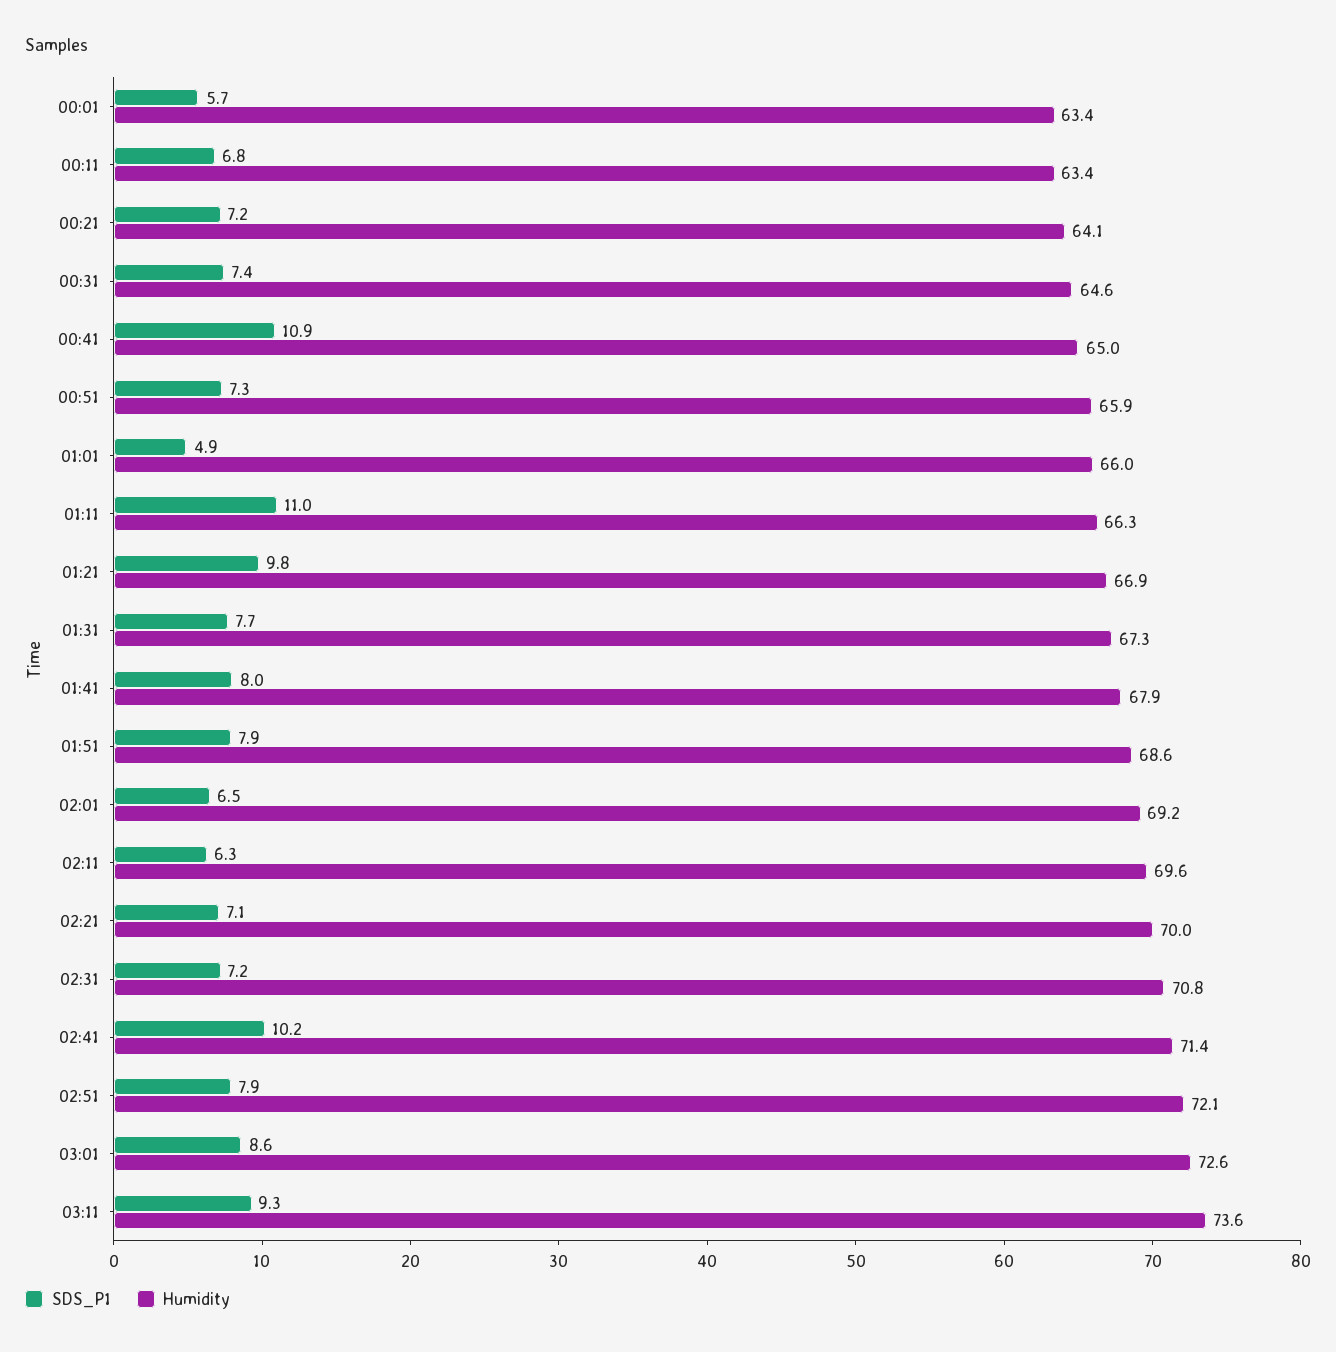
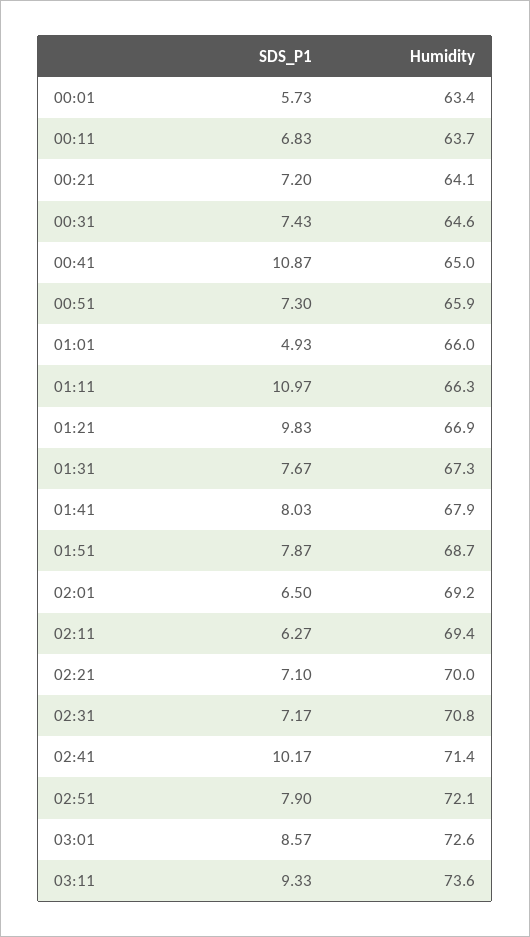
Humidity, 00:11: 63.4 -> 63.7
Humidity, 01:51: 68.6 -> 68.7
Humidity, 02:11: 69.6 -> 69.4

